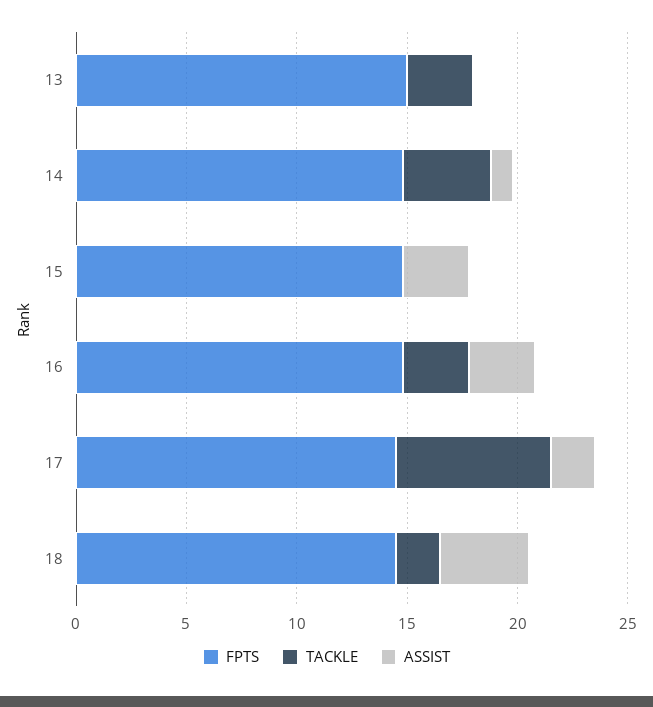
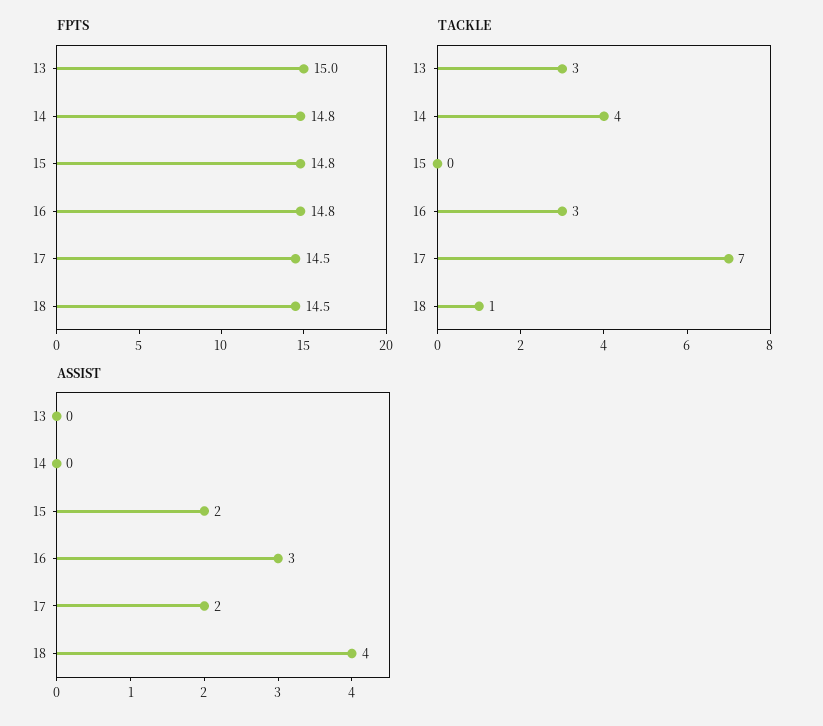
ASSIST, 14: 1 -> 0
ASSIST, 15: 3 -> 2
TACKLE, 18: 2 -> 1

